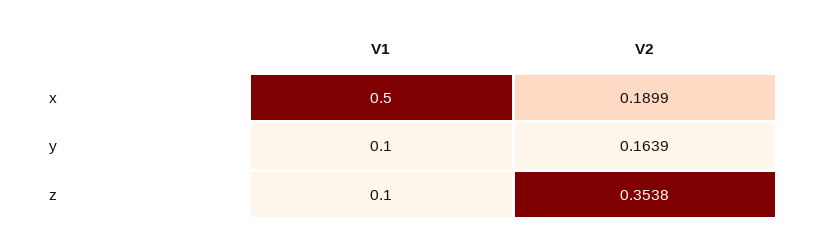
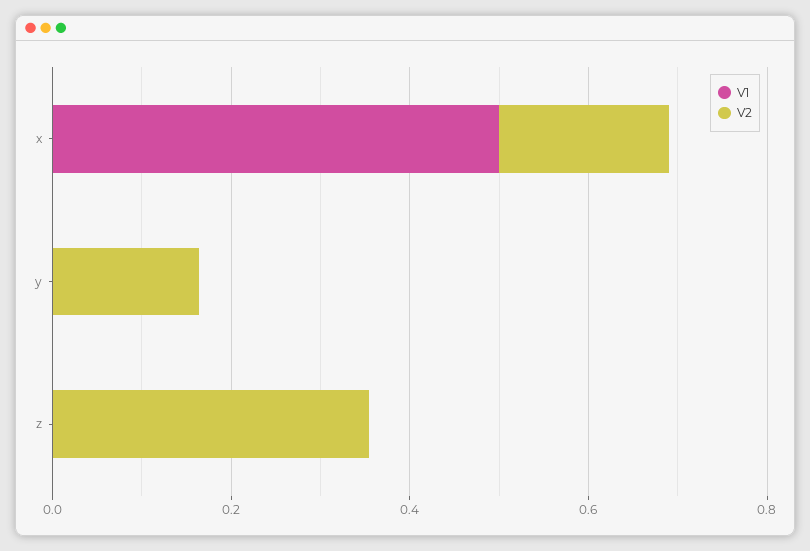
V1, y: 0.1 -> 0
V1, z: 0.1 -> 0

